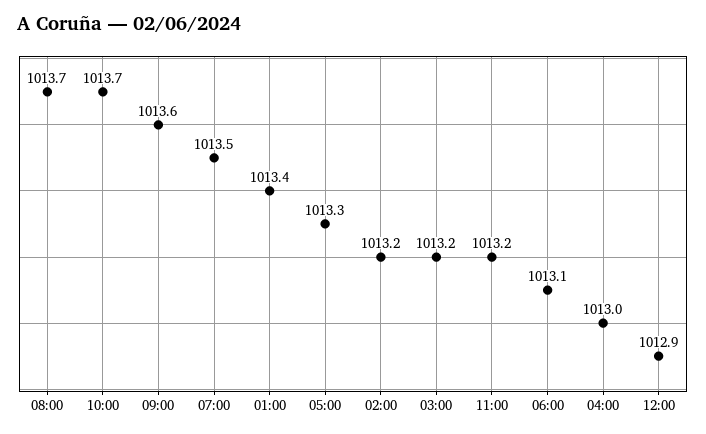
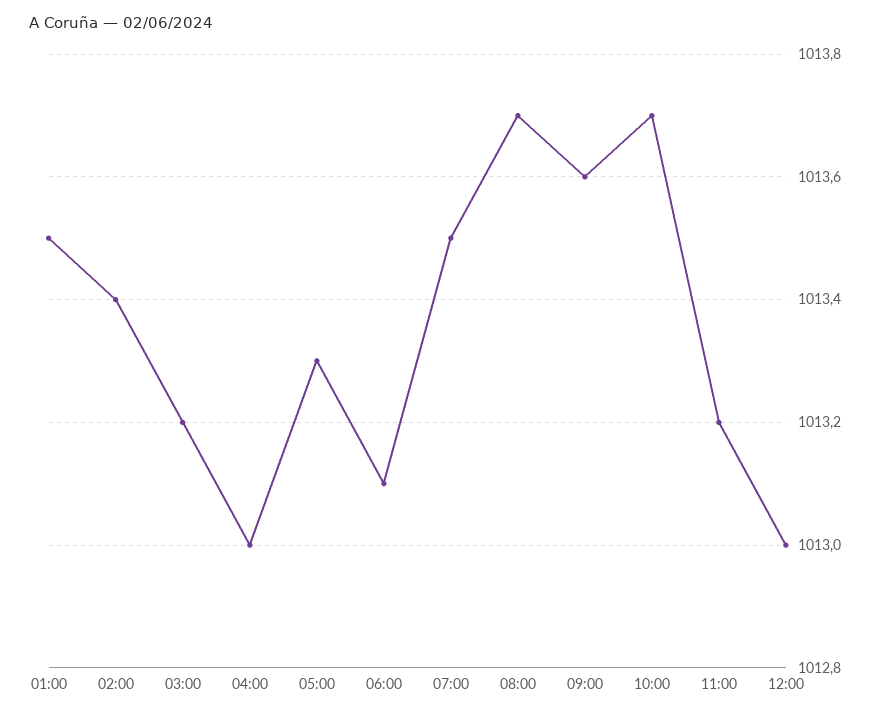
01:00: 1013.4 -> 1013.5
02:00: 1013.2 -> 1013.4
12:00: 1012.9 -> 1013

